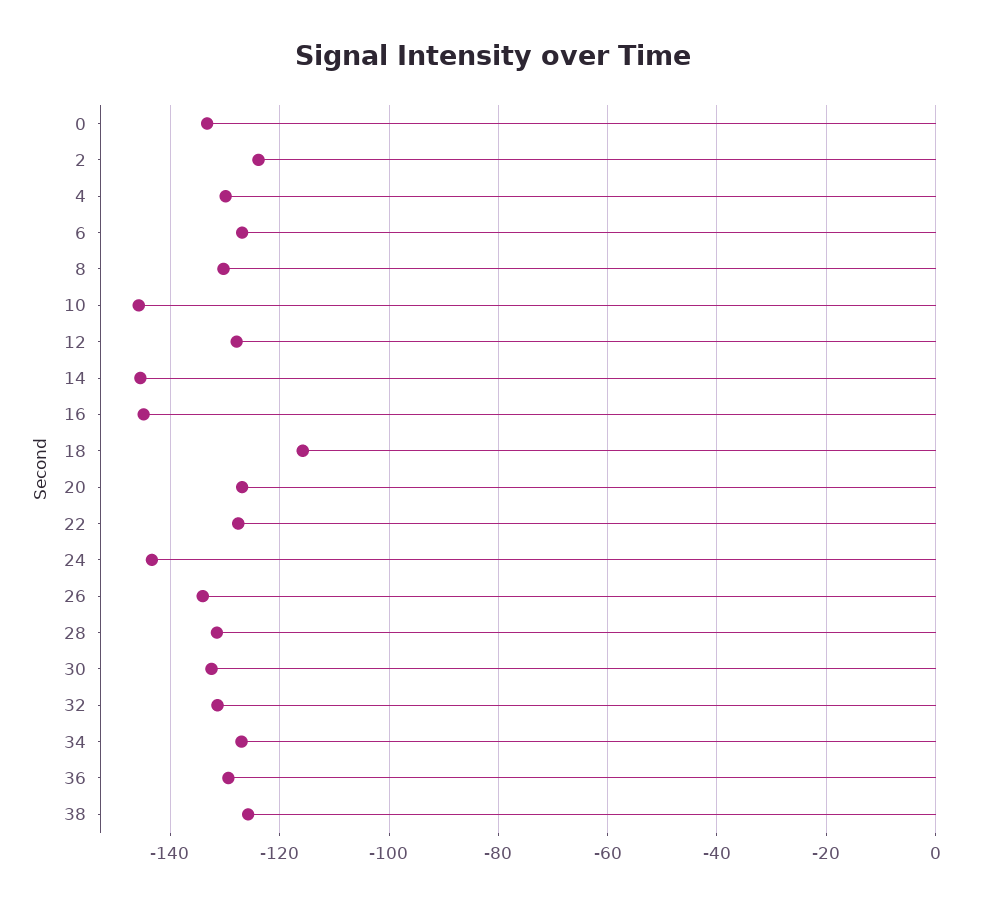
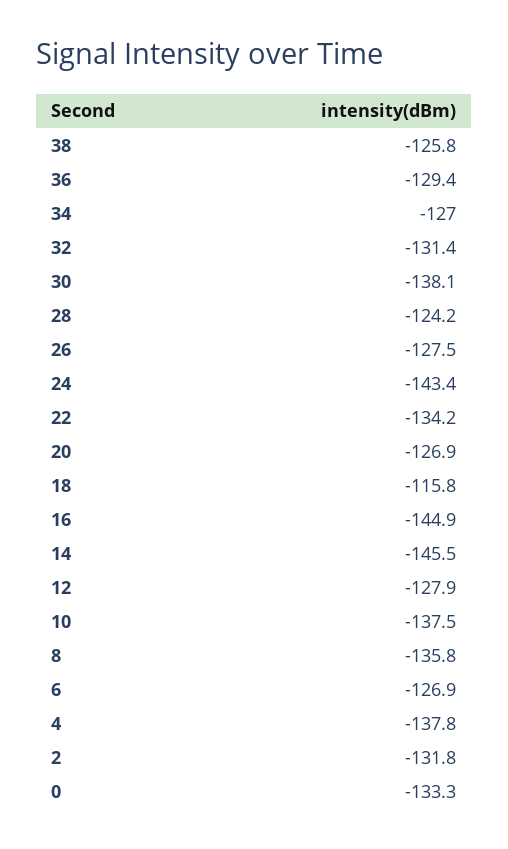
2: -124 -> -131.8
4: -130 -> -137.8
8: -130 -> -135.8
10: -146 -> -137.5
22: -128 -> -134.2
26: -134 -> -127.5
28: -132 -> -124.2
30: -132 -> -138.1

